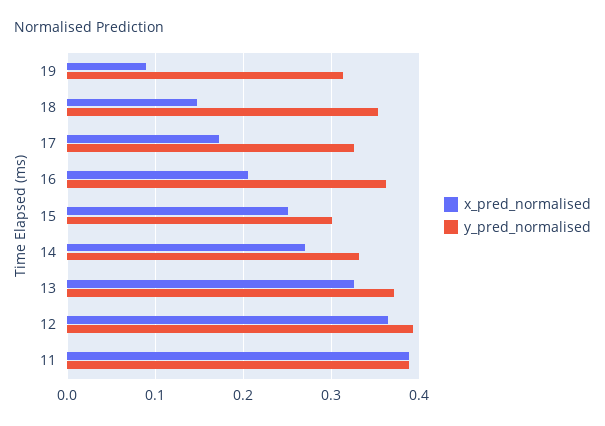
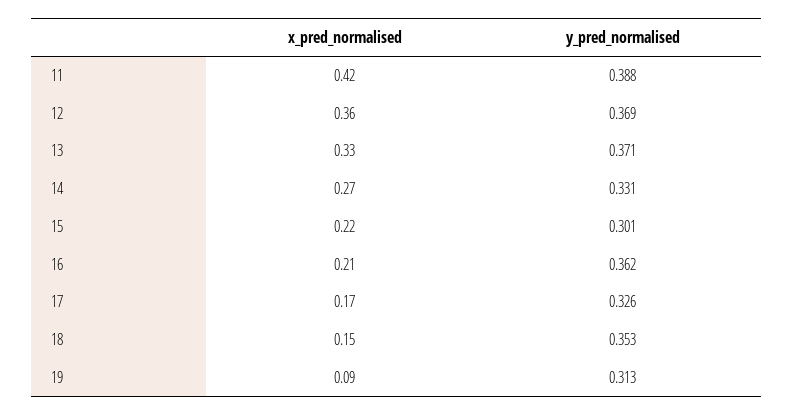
x_pred_normalised, 15: 0.25 -> 0.22
y_pred_normalised, 12: 0.39 -> 0.369
x_pred_normalised, 11: 0.39 -> 0.42

